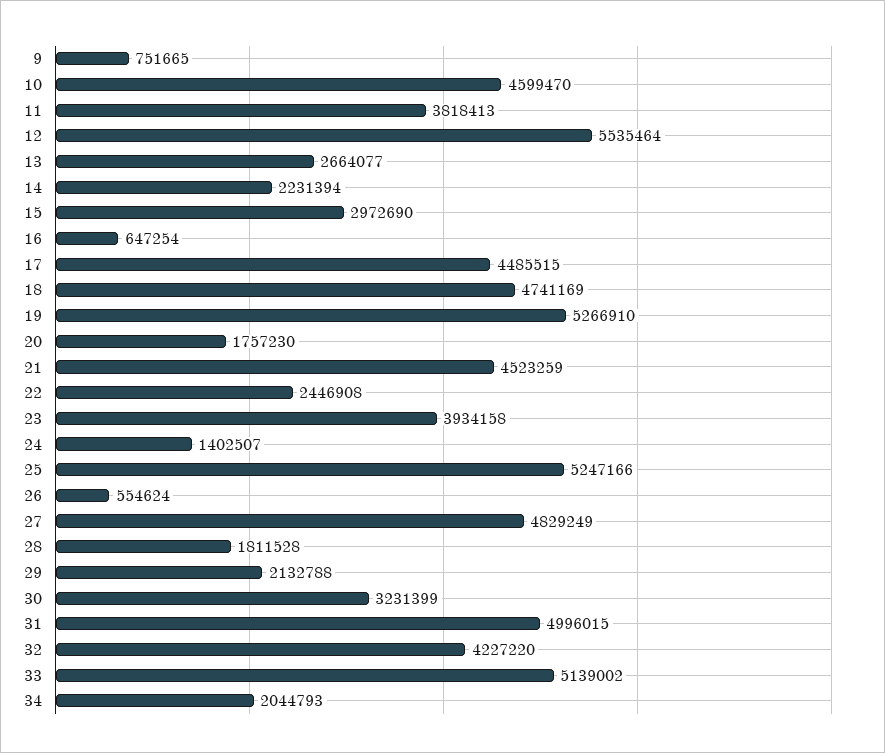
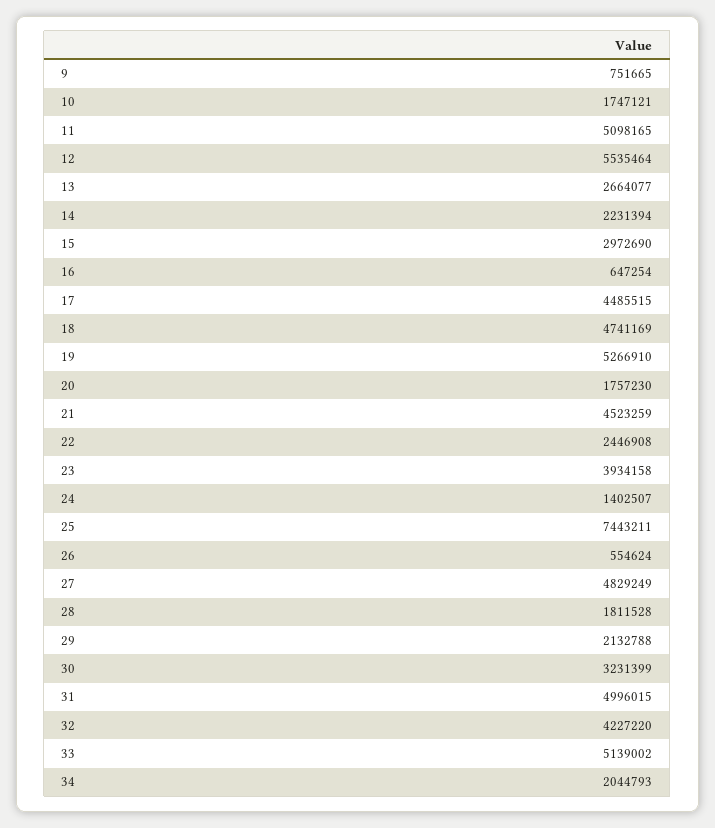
10: 4599470 -> 1747121
11: 3818413 -> 5098165
25: 5247166 -> 7443211

